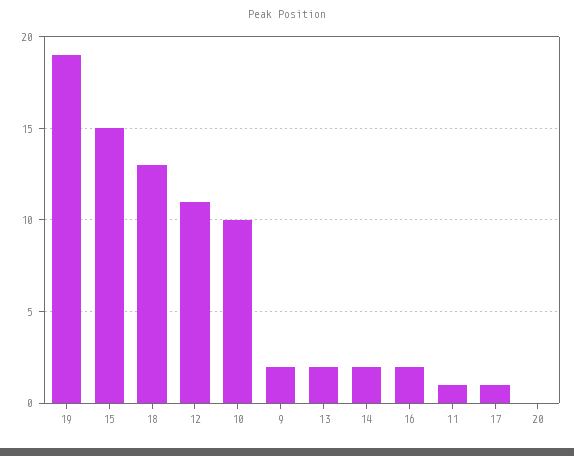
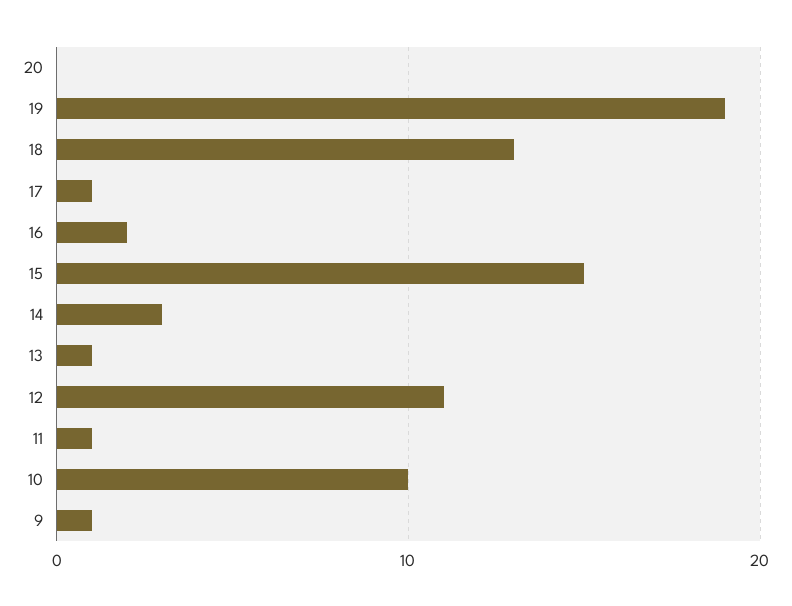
9: 2 -> 1
13: 2 -> 1
14: 2 -> 3

